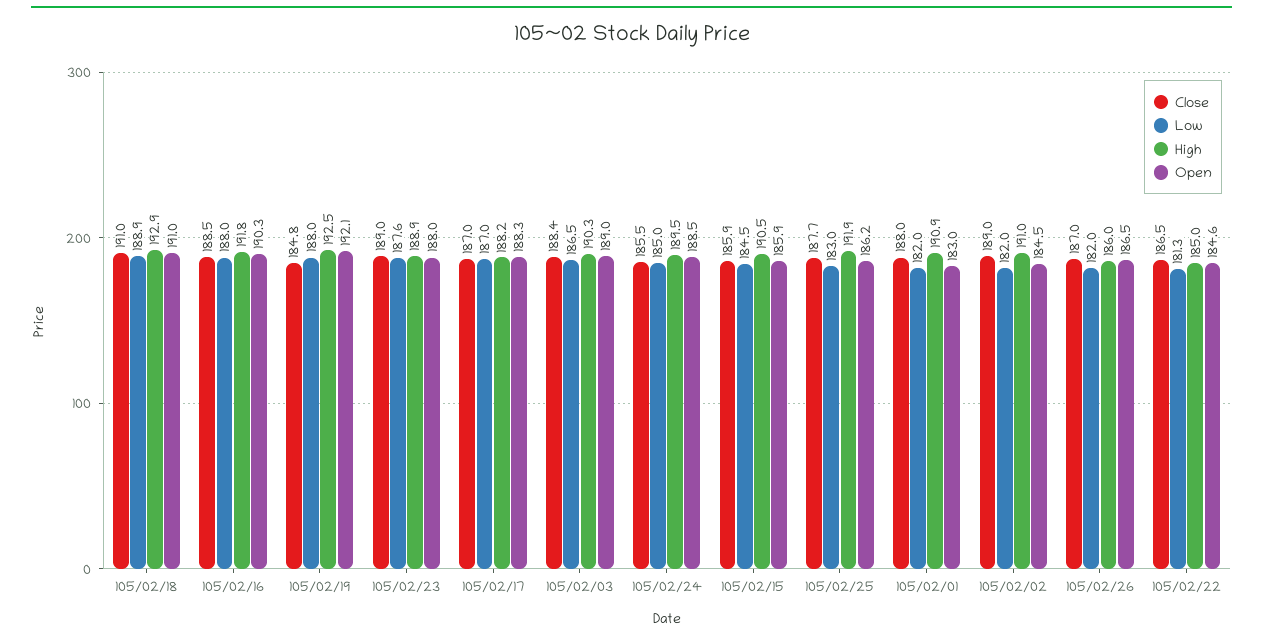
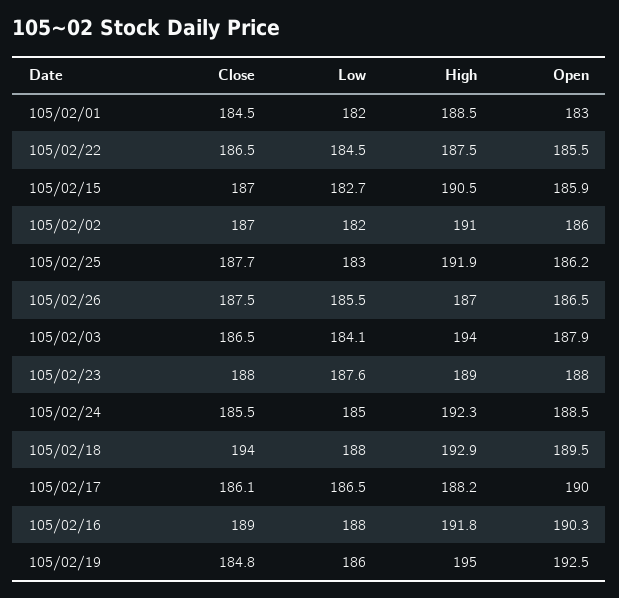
Close, 105/02/18: 191 -> 194
Low, 105/02/18: 188.9 -> 188
Open, 105/02/18: 191 -> 189.5
Close, 105/02/16: 188.5 -> 189
Low, 105/02/19: 188 -> 186
High, 105/02/19: 192.5 -> 195
Open, 105/02/19: 192.1 -> 192.5
Close, 105/02/23: 189 -> 188
High, 105/02/23: 188.9 -> 189
Close, 105/02/17: 187 -> 186.1
Low, 105/02/17: 187 -> 186.5
Open, 105/02/17: 188.3 -> 190
Close, 105/02/03: 188.4 -> 186.5
Low, 105/02/03: 186.5 -> 184.1
High, 105/02/03: 190.3 -> 194
Open, 105/02/03: 189 -> 187.9
High, 105/02/24: 189.5 -> 192.3
Close, 105/02/15: 185.9 -> 187
Low, 105/02/15: 184.5 -> 182.7
Close, 105/02/01: 188 -> 184.5
High, 105/02/01: 190.9 -> 188.5
Close, 105/02/02: 189 -> 187
Open, 105/02/02: 184.5 -> 186
Close, 105/02/26: 187 -> 187.5
Low, 105/02/26: 182 -> 185.5
High, 105/02/26: 186 -> 187
Low, 105/02/22: 181.3 -> 184.5
High, 105/02/22: 185 -> 187.5
Open, 105/02/22: 184.6 -> 185.5

